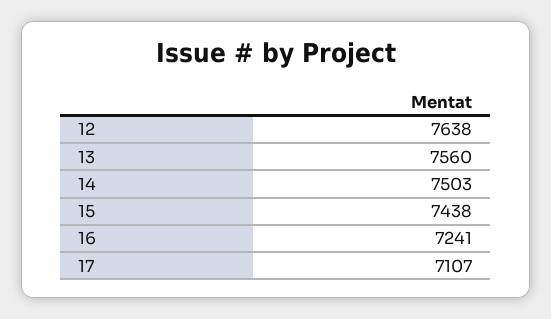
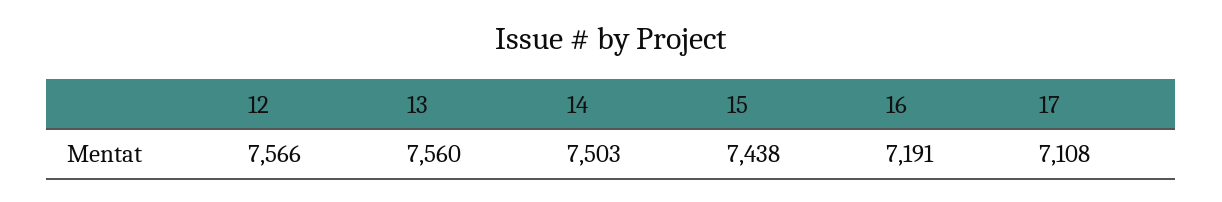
12: 7638 -> 7566
16: 7241 -> 7191
17: 7107 -> 7108

